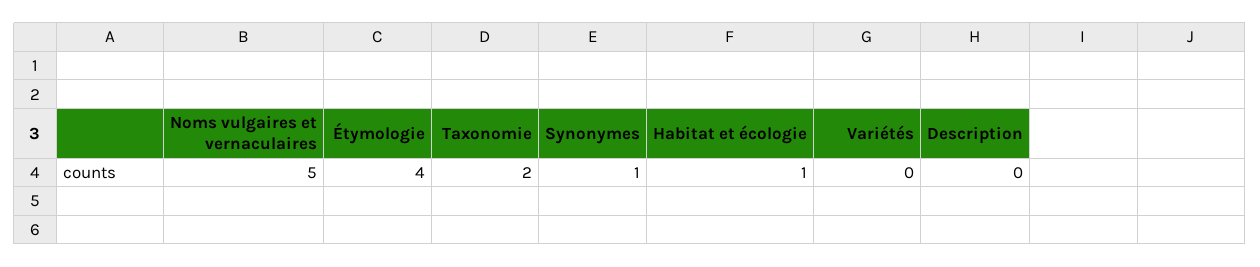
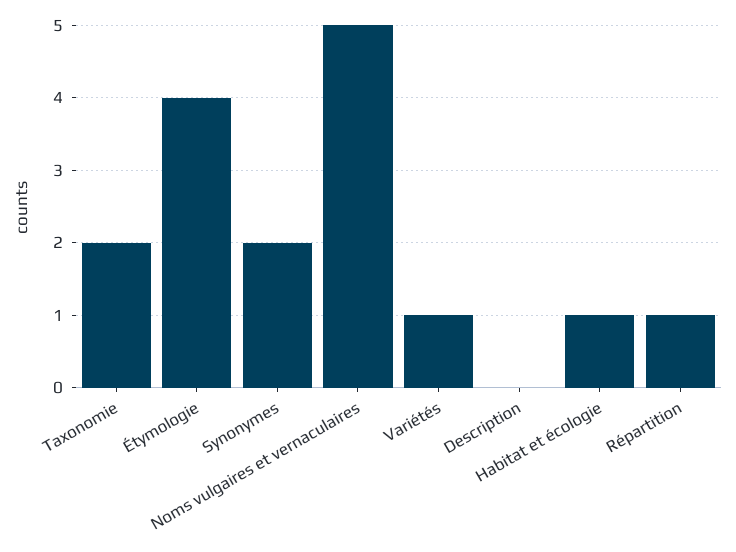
Synonymes: 1 -> 2
Variétés: 0 -> 1
Répartition: none -> 1

